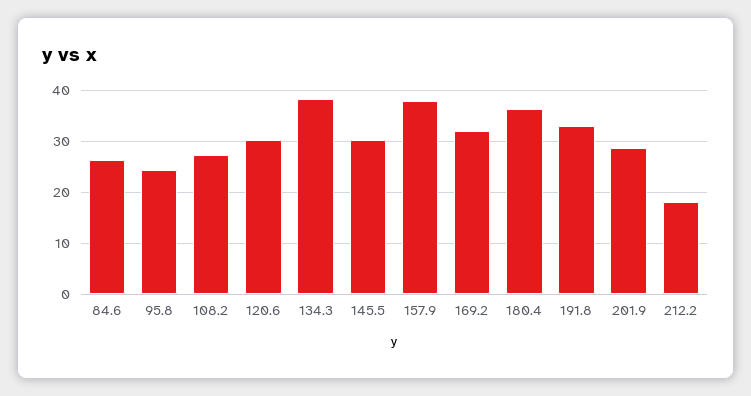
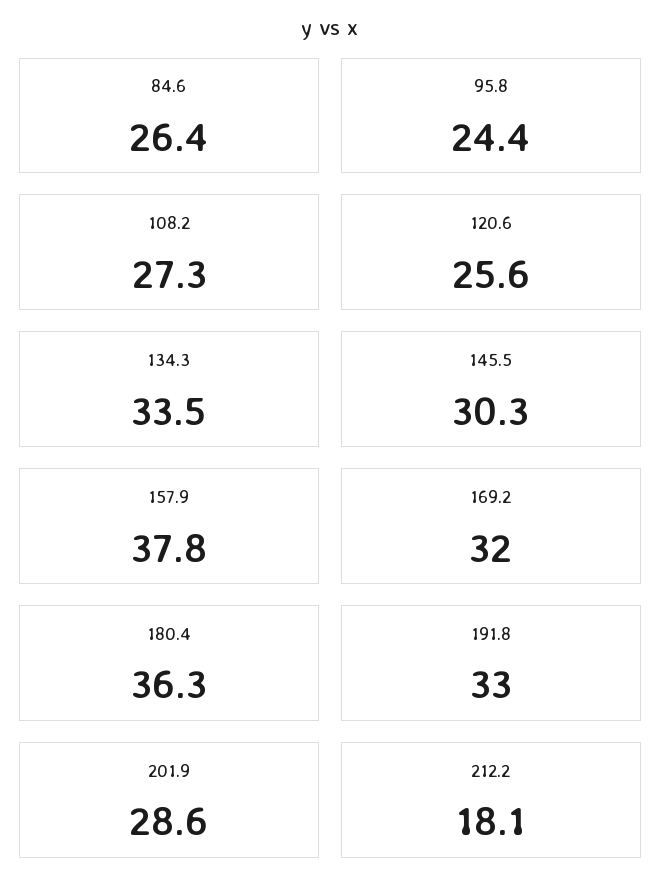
120.6: 30 -> 25.6
134.3: 38 -> 33.5

